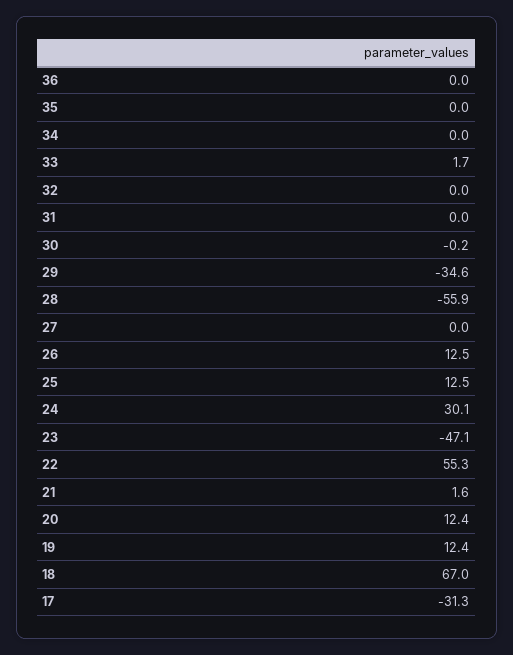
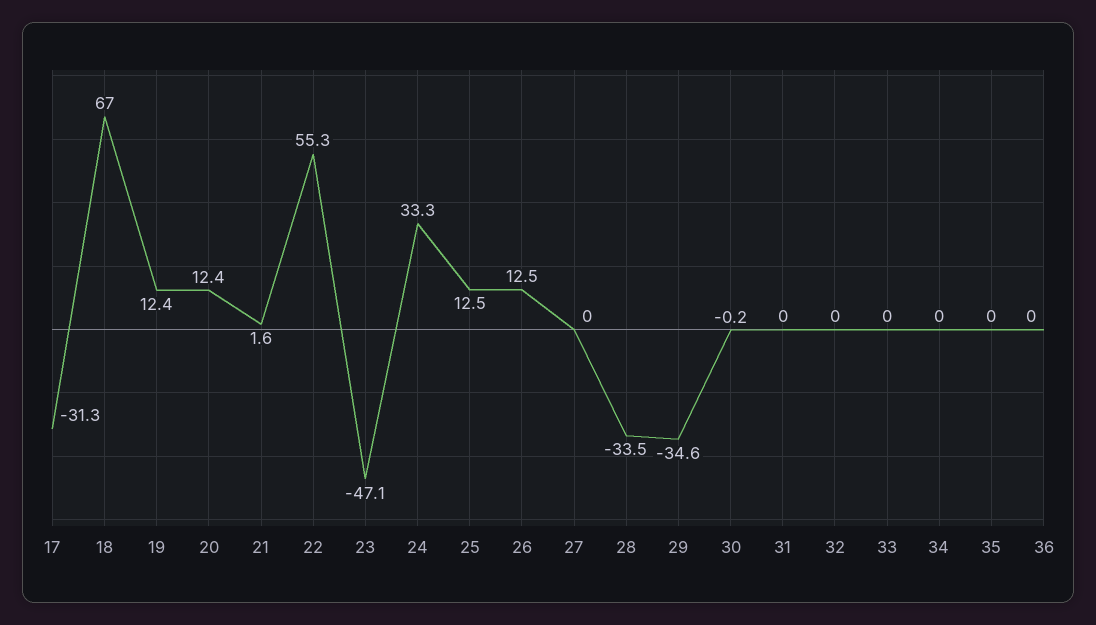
33: 1.7 -> 0
28: -55.9 -> -33.5
24: 30.1 -> 33.3

